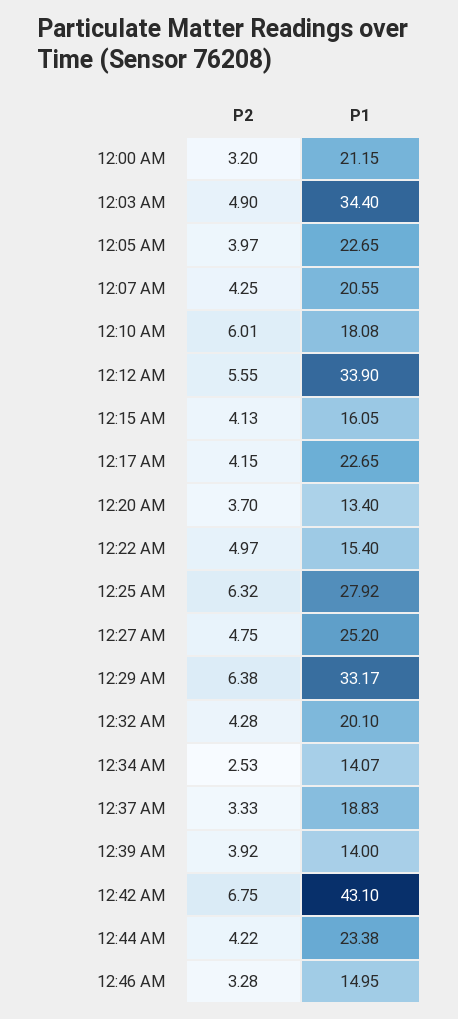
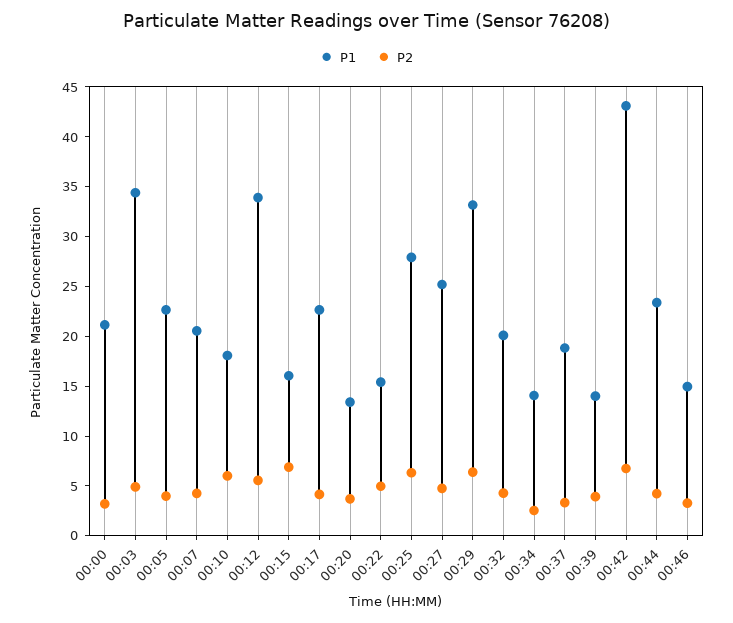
P2, 12:15 AM: 4.13 -> 7

